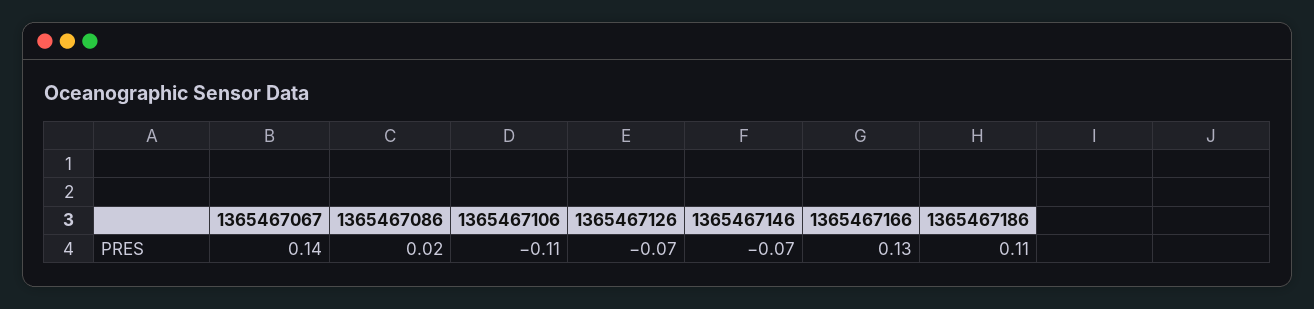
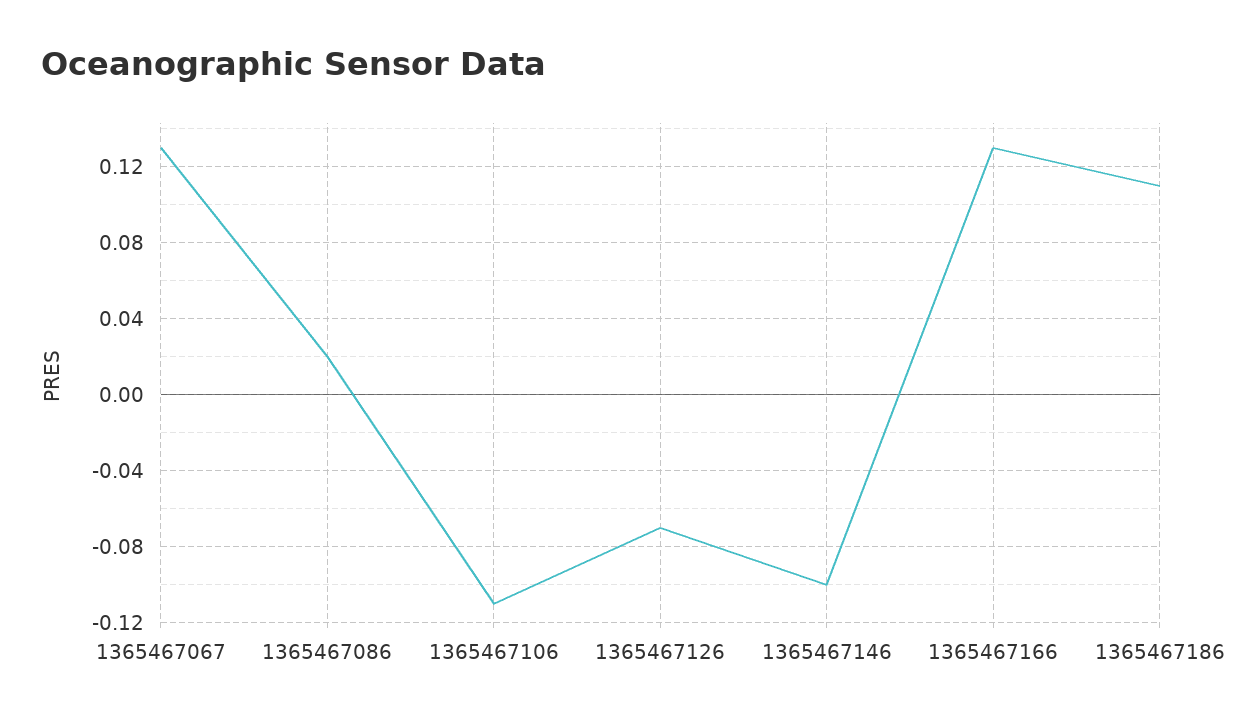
1365467067: 0.14 -> 0.13
1365467146: -0.07 -> -0.1

